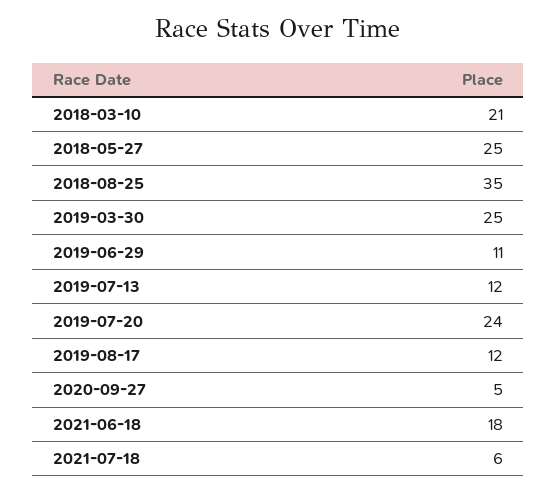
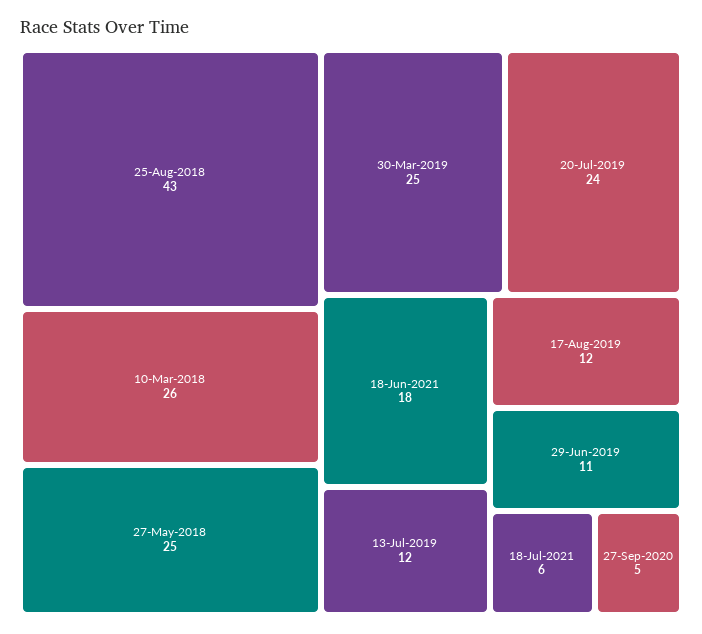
2018-03-10: 21 -> 26
2018-08-25: 35 -> 43

